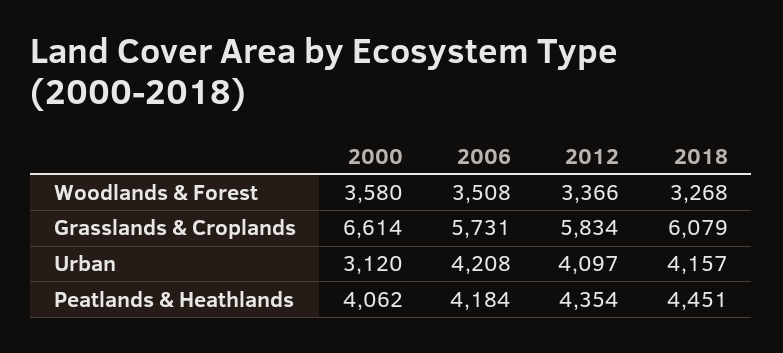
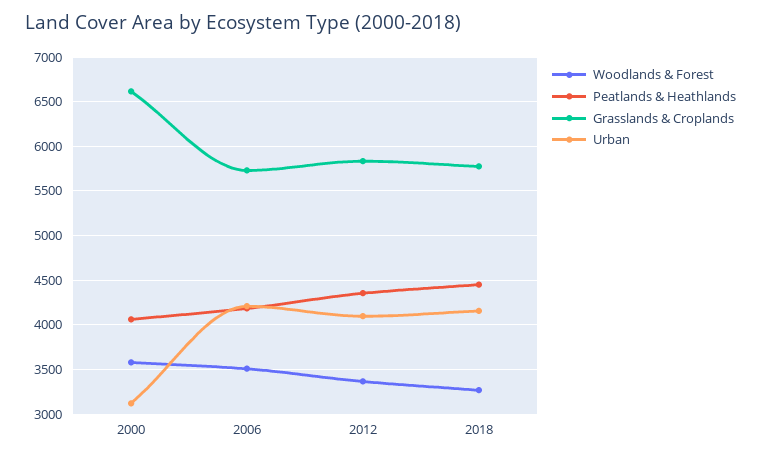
Grasslands & Croplands, 2018: 6079 -> 5800

